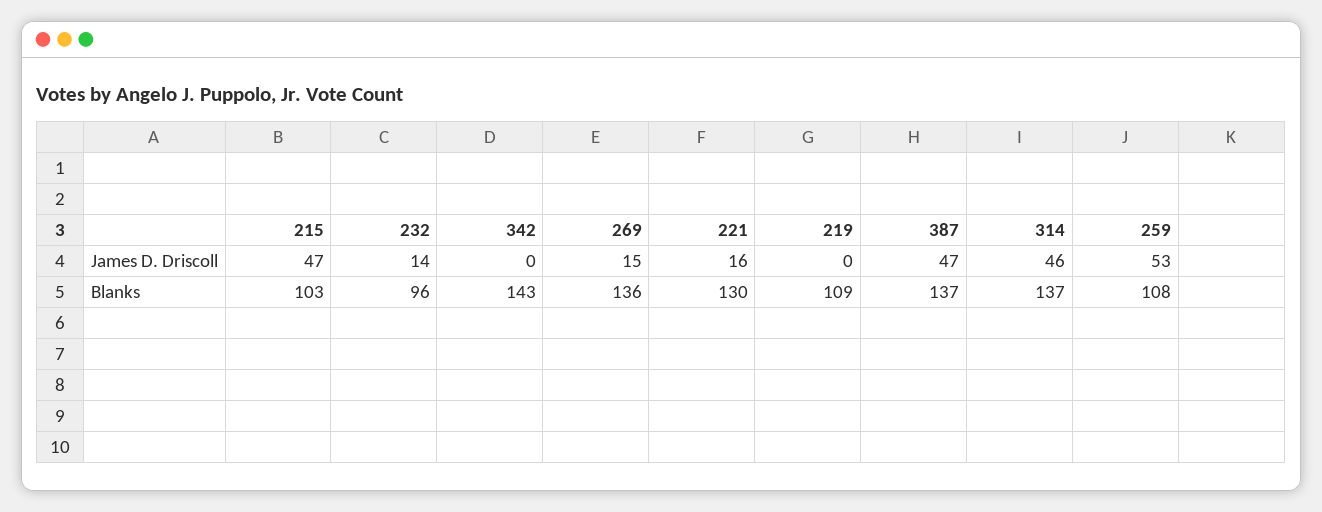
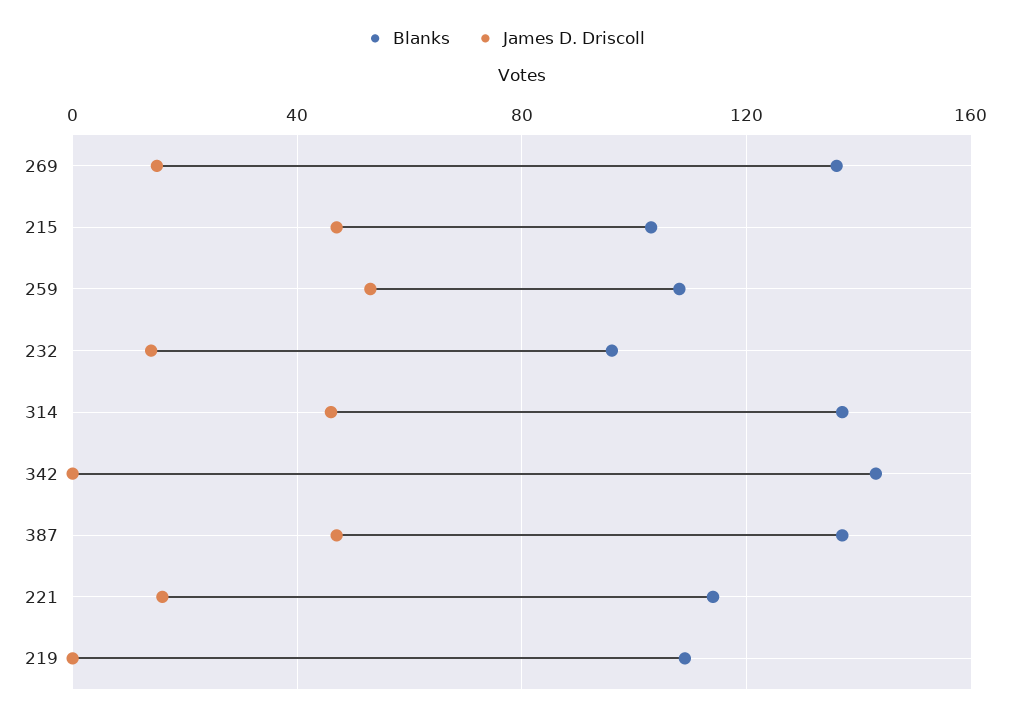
Blanks, 221: 130 -> 115

